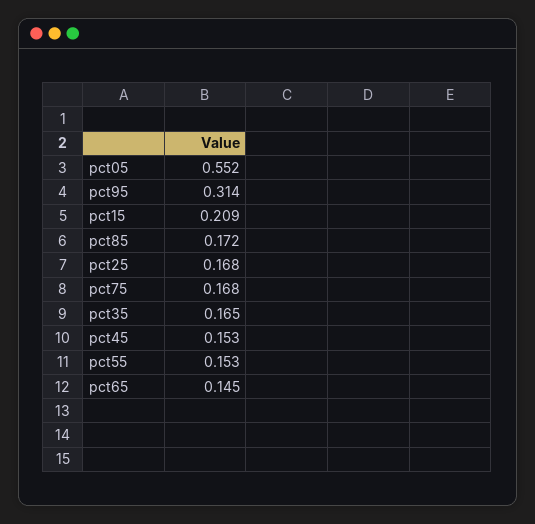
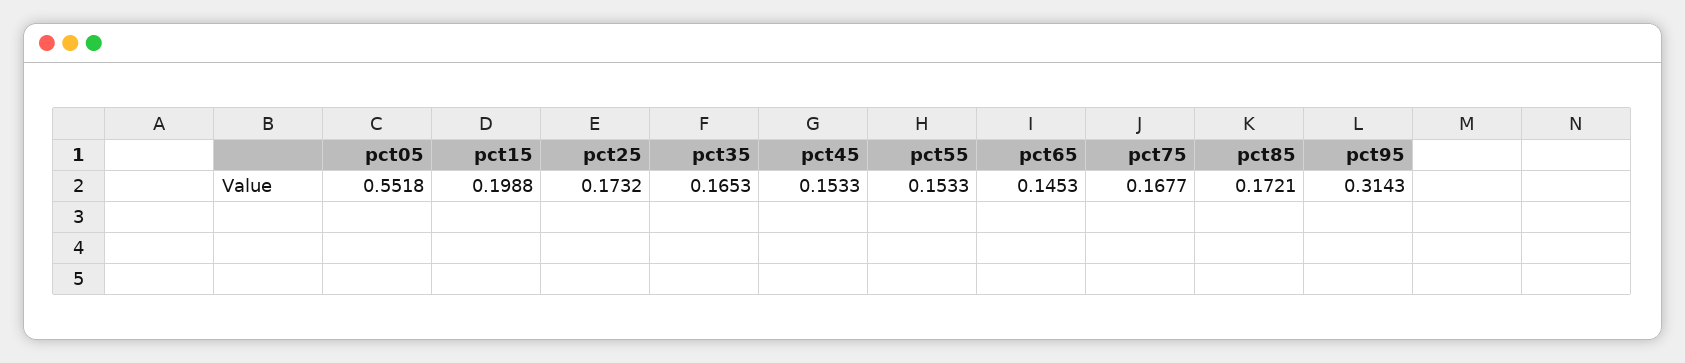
pct15: 0.209 -> 0.1988
pct25: 0.168 -> 0.1732

